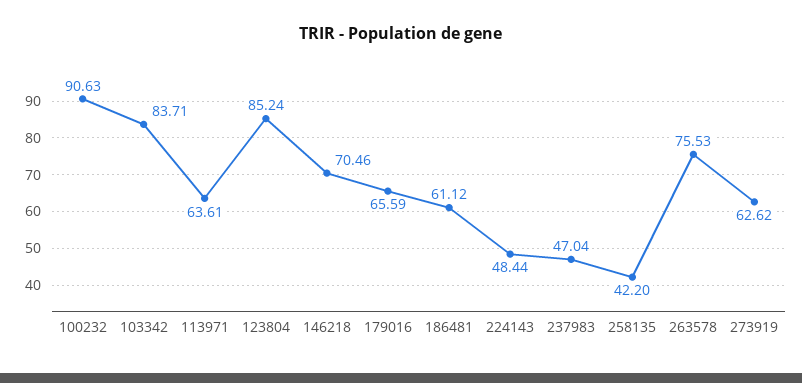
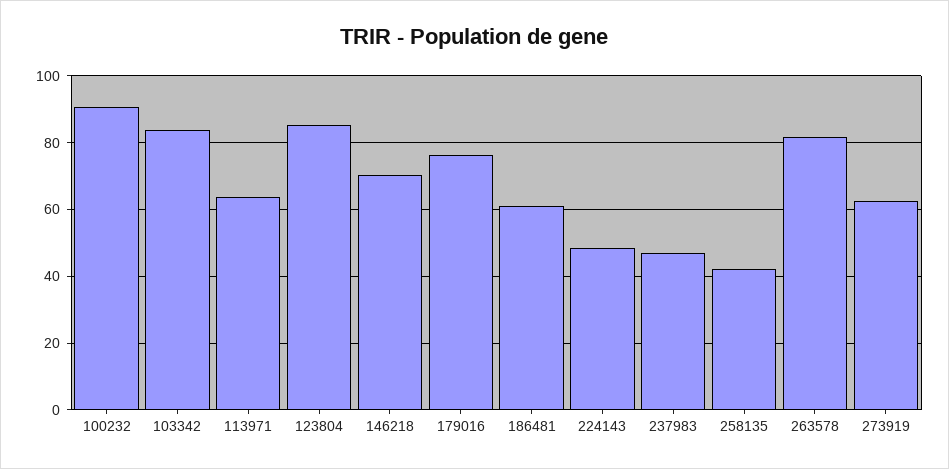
179016: 65.59 -> 76
263578: 75.53 -> 82

